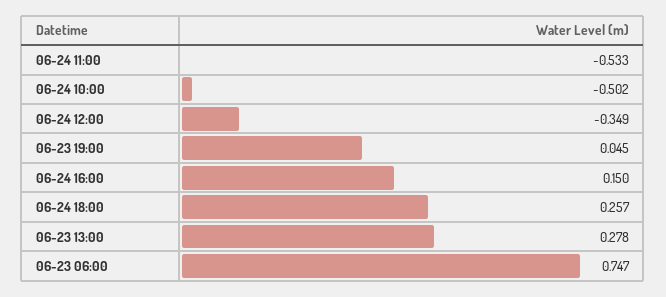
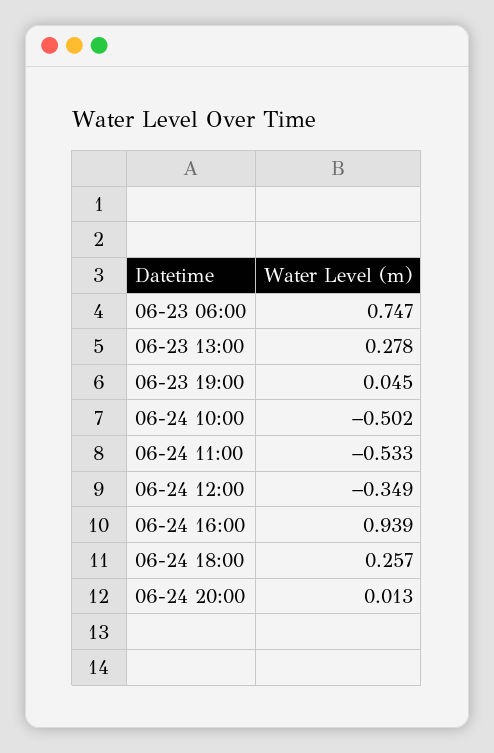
06-24 16:00: 0.15 -> 0.939
06-24 20:00: none -> 0.013

